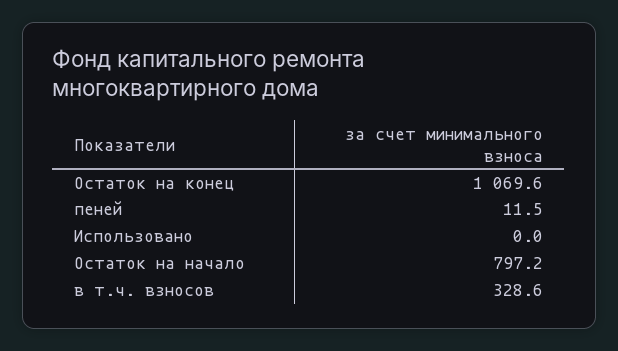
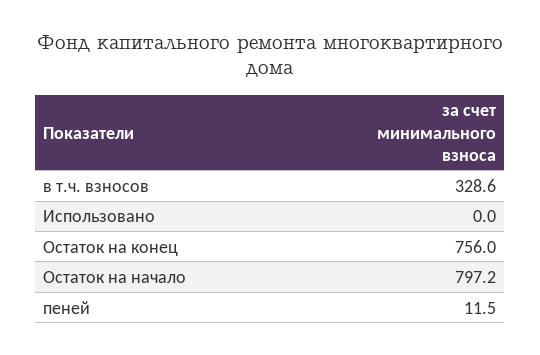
Остаток на конец: 1069.6 -> 756

